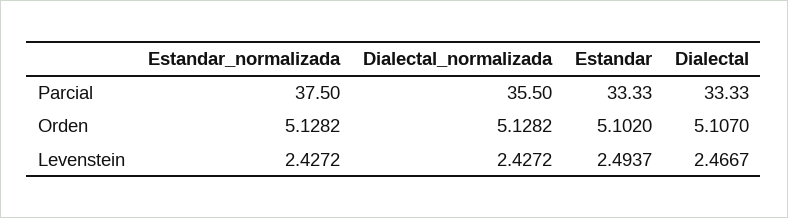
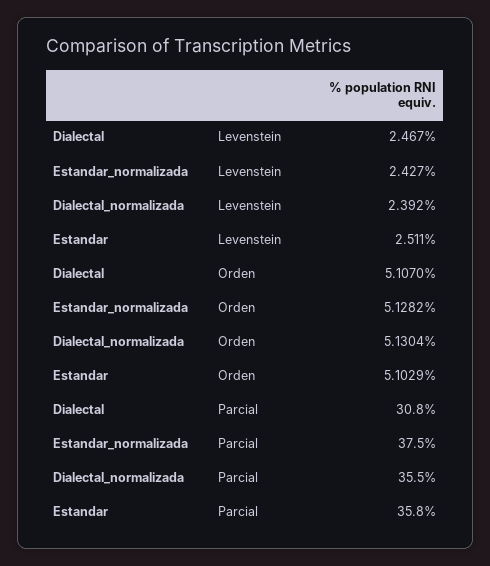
Estandar, Parcial: 33.33 -> 35.8
Dialectal, Parcial: 33.33 -> 30.8
Dialectal_normalizada, Orden: 5.1282 -> 5.1304
Estandar, Orden: 5.102 -> 5.1029
Dialectal_normalizada, Levenstein: 2.4272 -> 2.392
Estandar, Levenstein: 2.4937 -> 2.511

